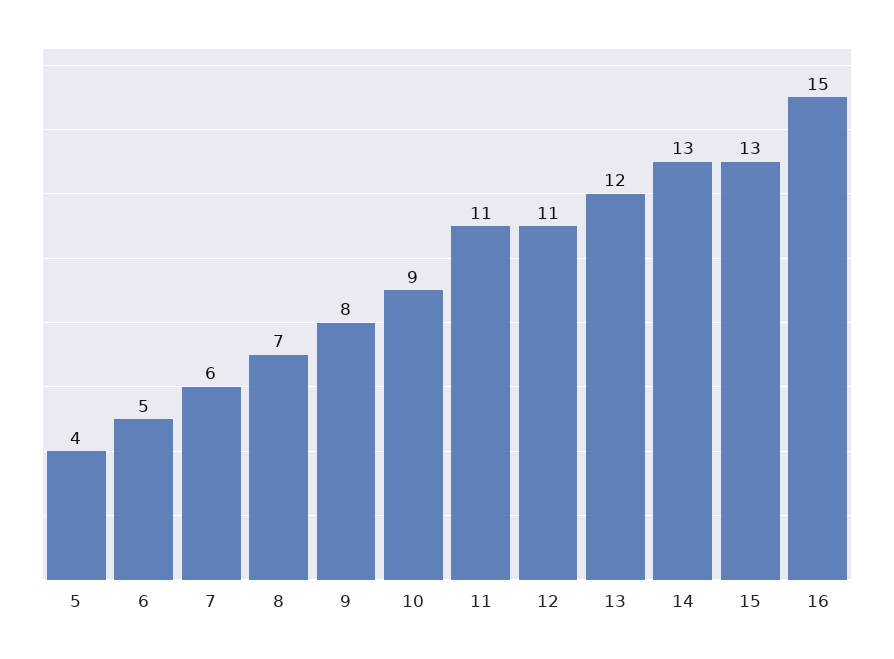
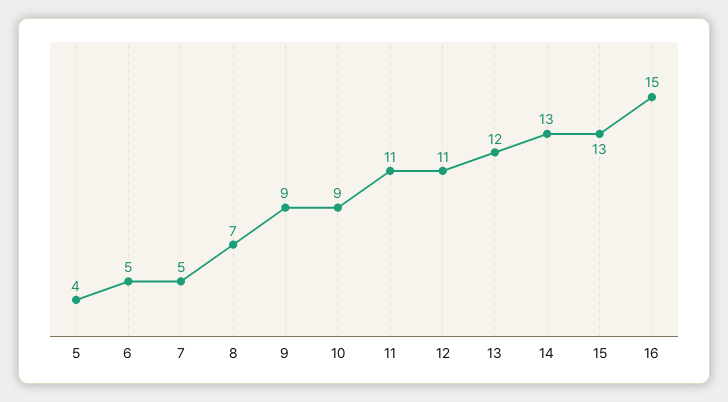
7: 6 -> 5
9: 8 -> 9

